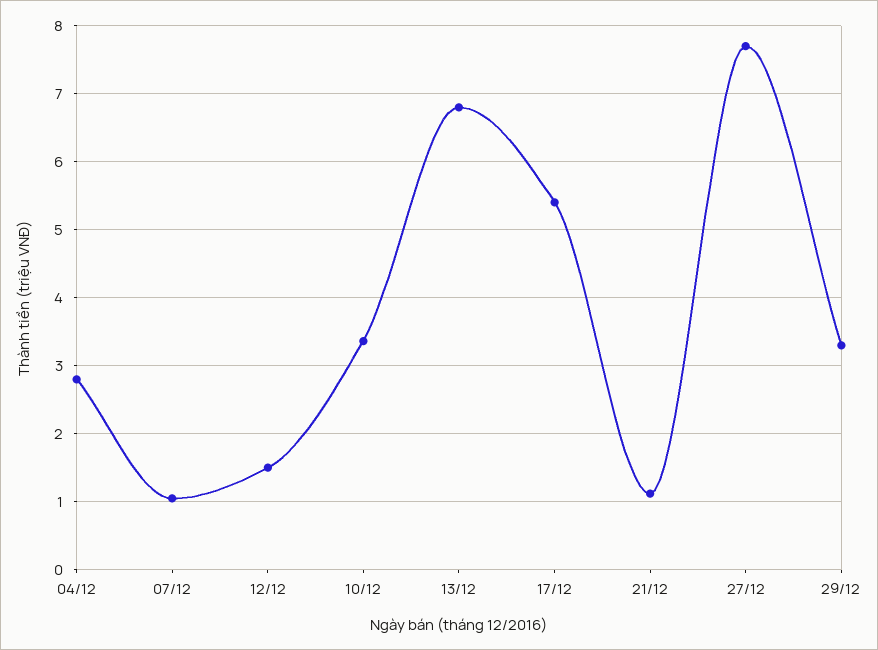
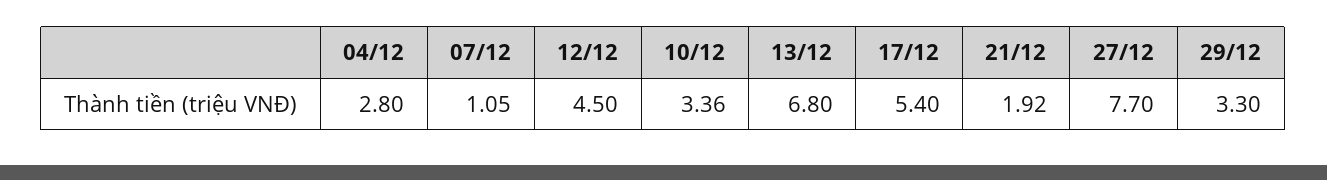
12/12: 1.5 -> 4.5
21/12: 1.1 -> 1.92

